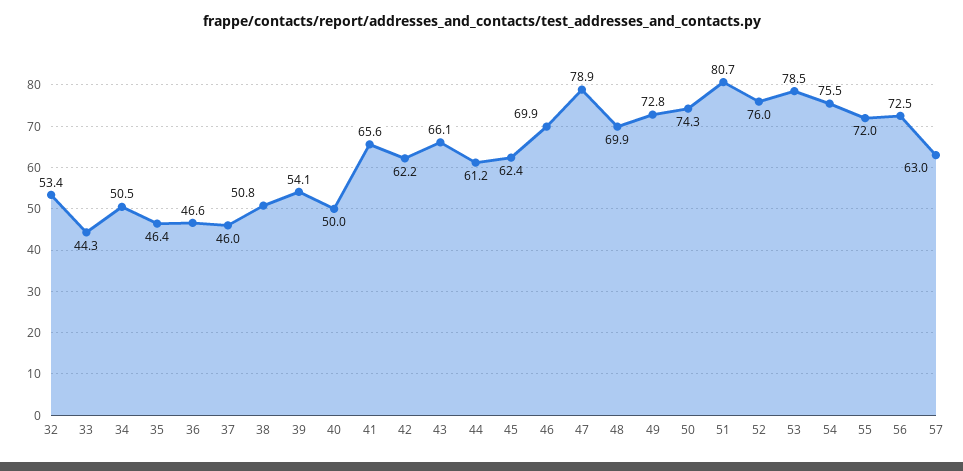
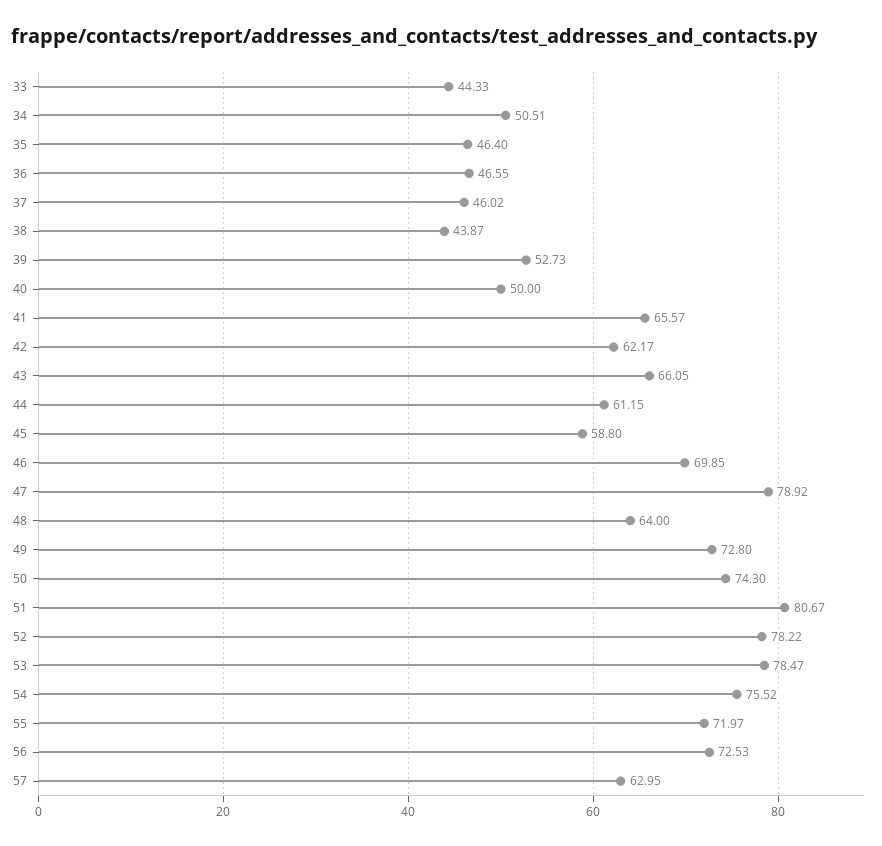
32: 53.4 -> none
38: 50.8 -> 43.87
39: 54.1 -> 52.73
45: 62.4 -> 58.8
48: 69.9 -> 64
52: 76 -> 78.22

